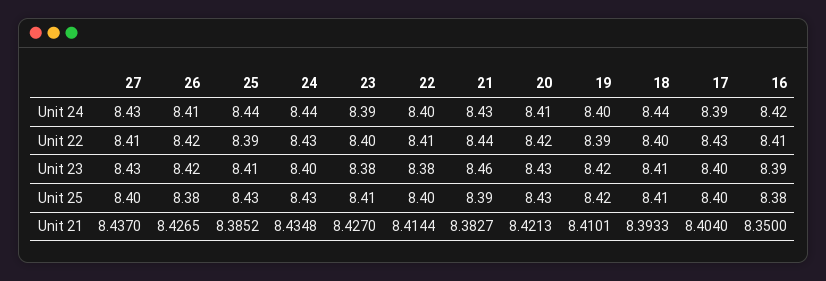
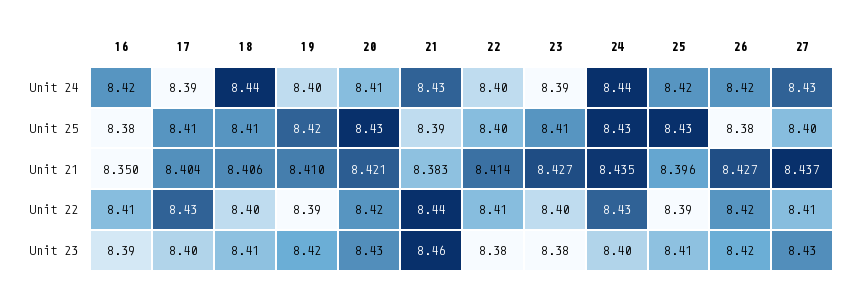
26, Unit 24: 8.41 -> 8.42
25, Unit 24: 8.44 -> 8.42
17, Unit 25: 8.4 -> 8.41
25, Unit 21: 8.3852 -> 8.396
18, Unit 21: 8.3933 -> 8.406

